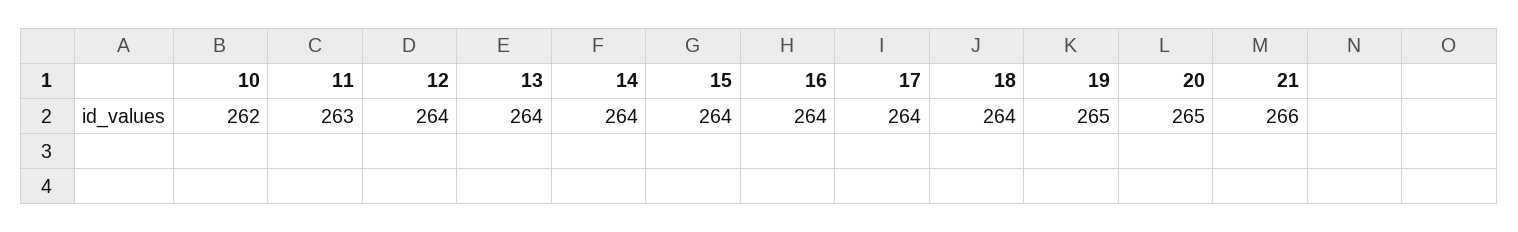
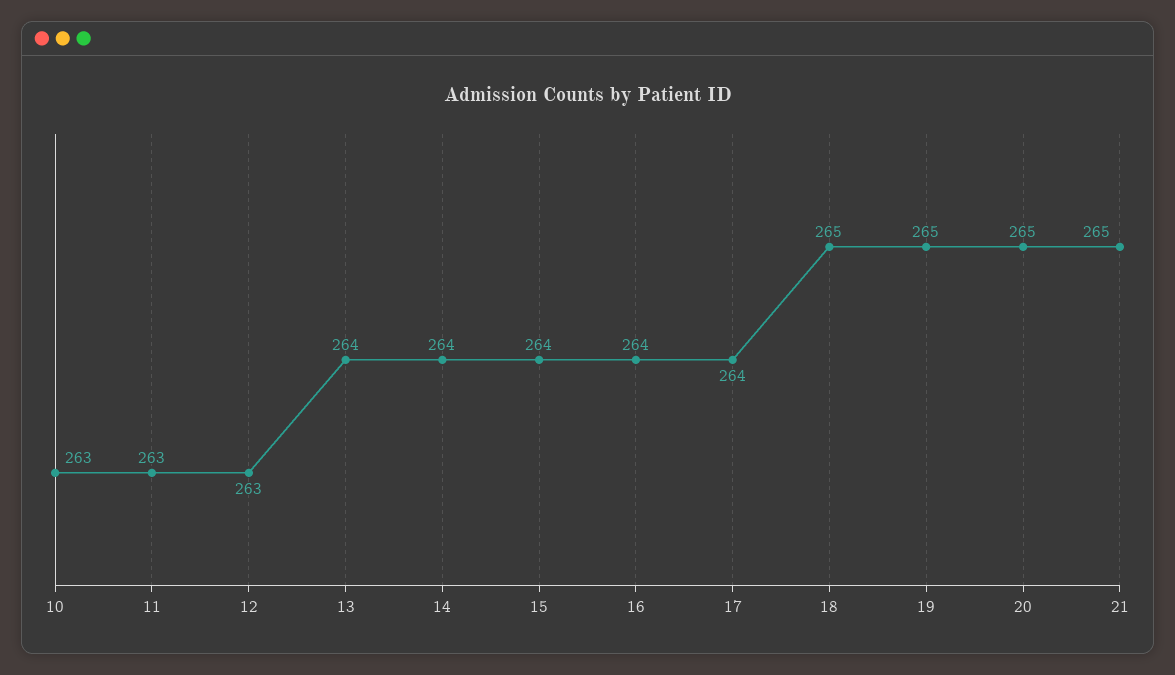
10: 262 -> 263
12: 264 -> 263
18: 264 -> 265
21: 266 -> 265

